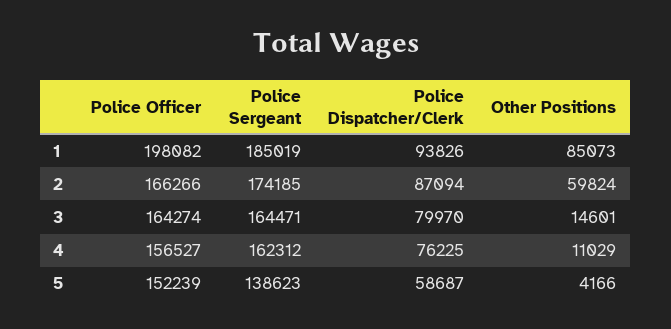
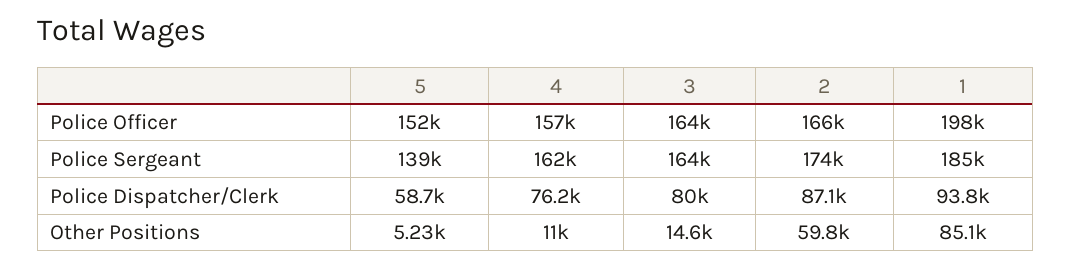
Other Positions, 5: 4166 -> 5230

